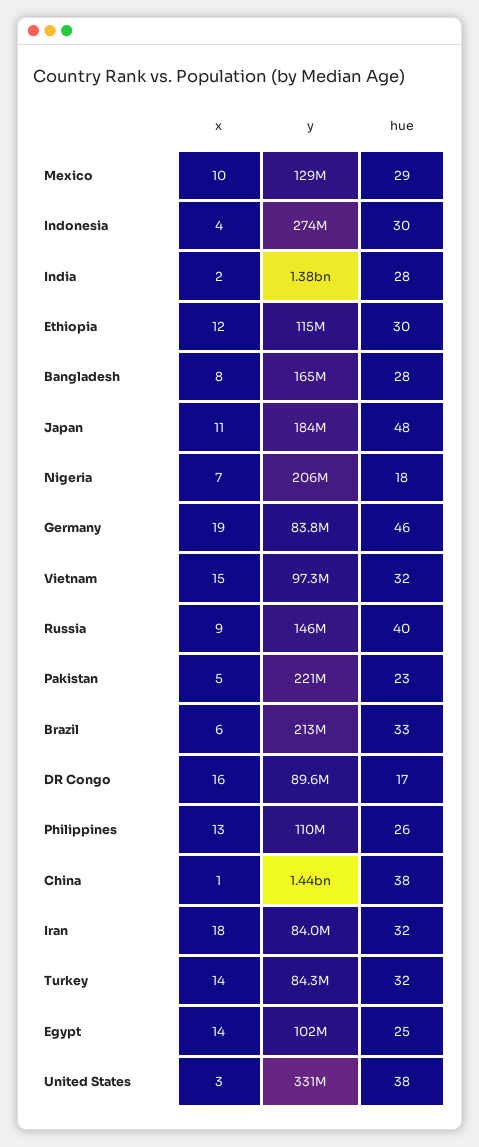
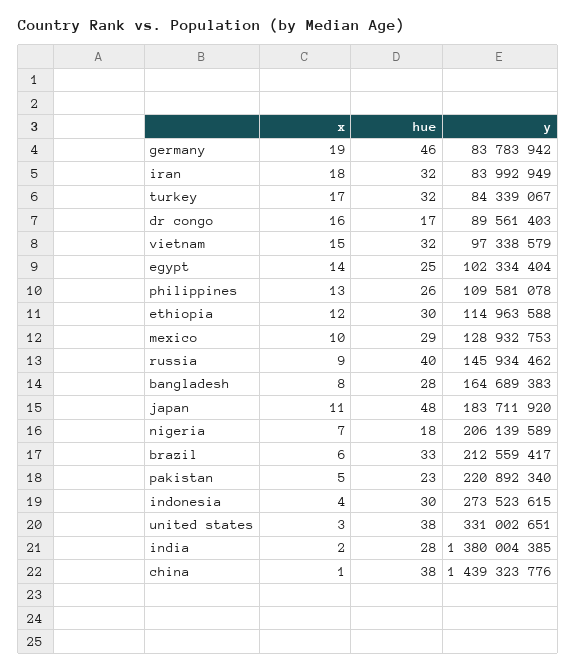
x, Turkey: 14 -> 17

